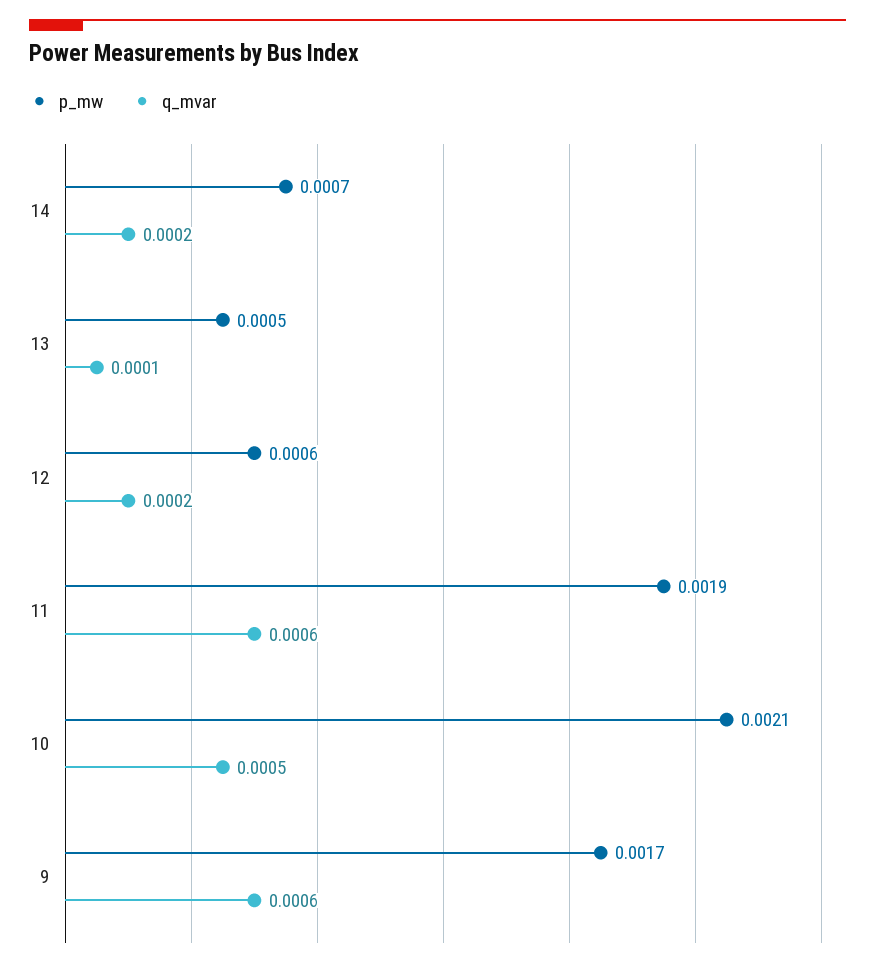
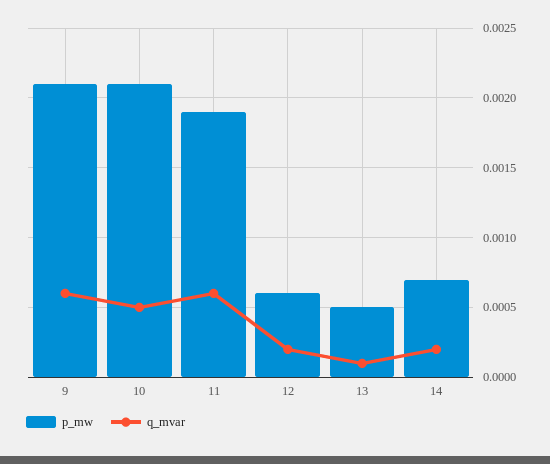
p_mw, 9: 0.0017 -> 0.0021

